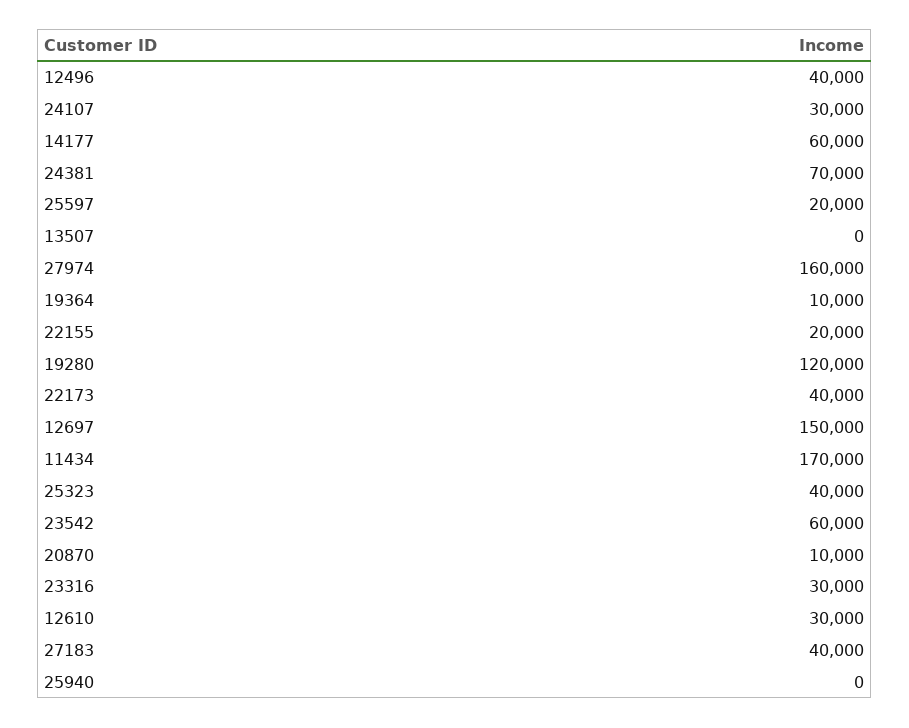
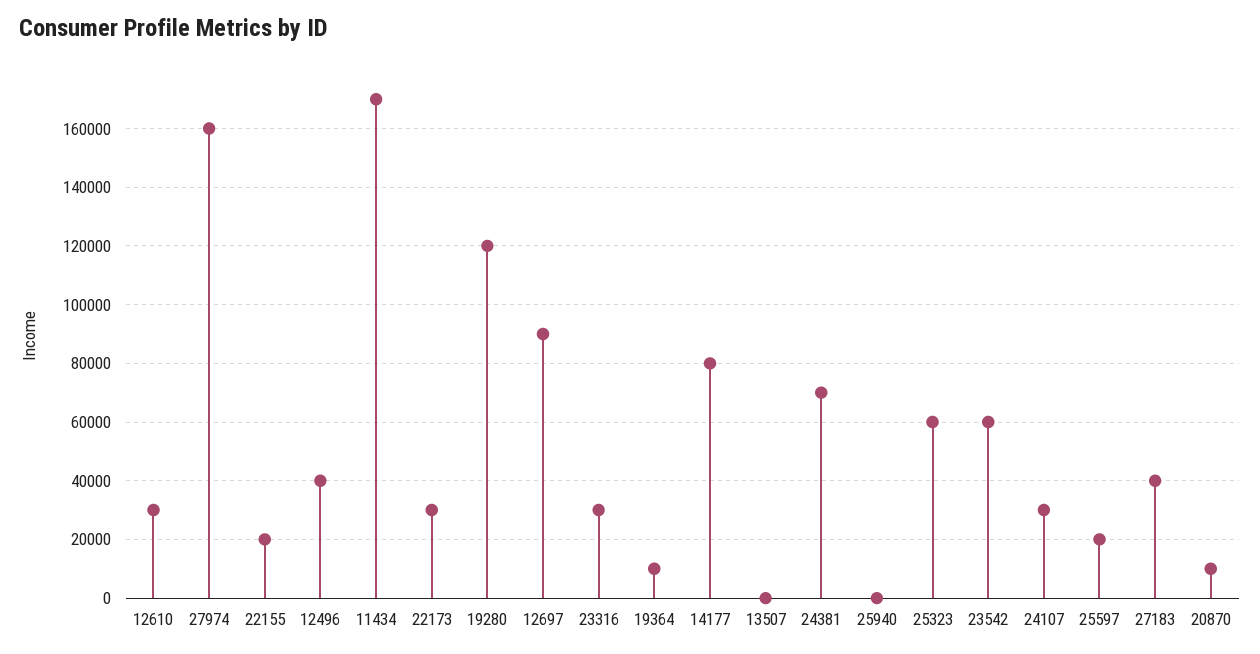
14177: 60000 -> 80000
22173: 40000 -> 30000
12697: 150000 -> 90000
25323: 40000 -> 60000

